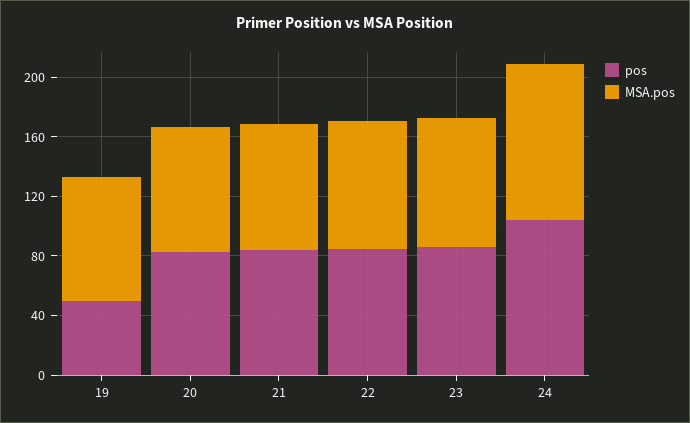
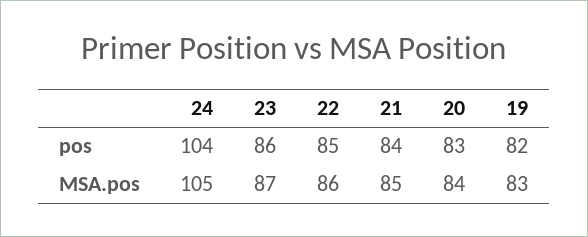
pos, 19: 50 -> 82

